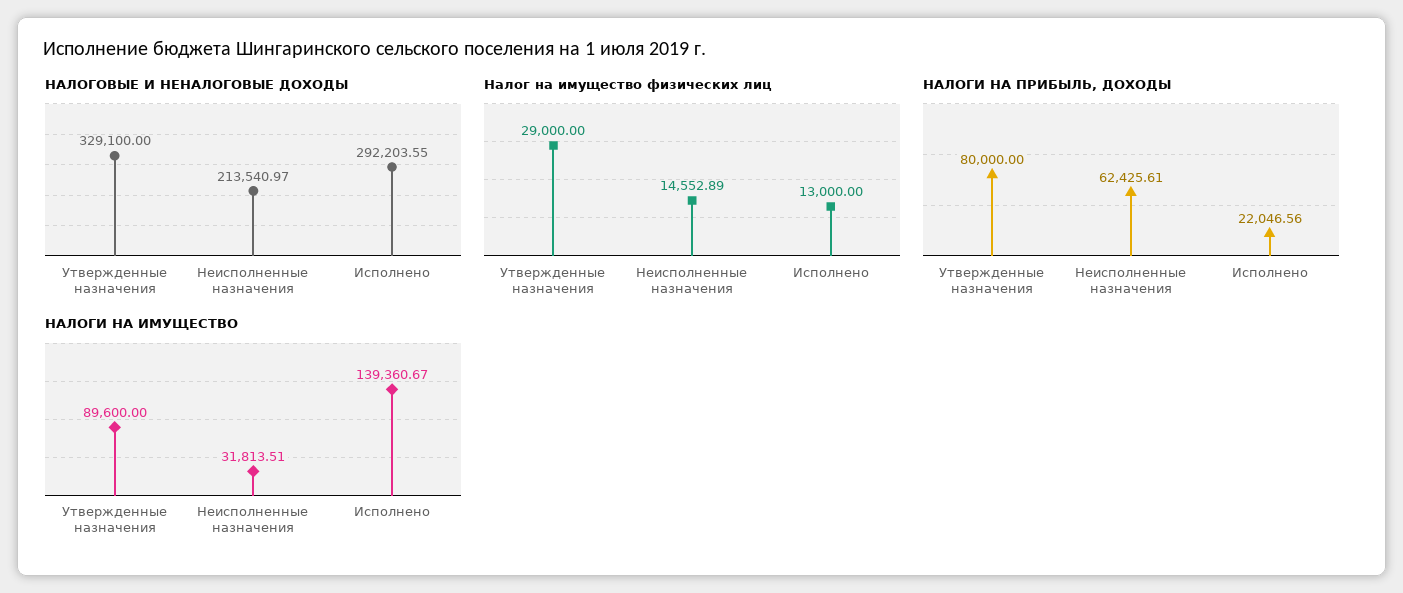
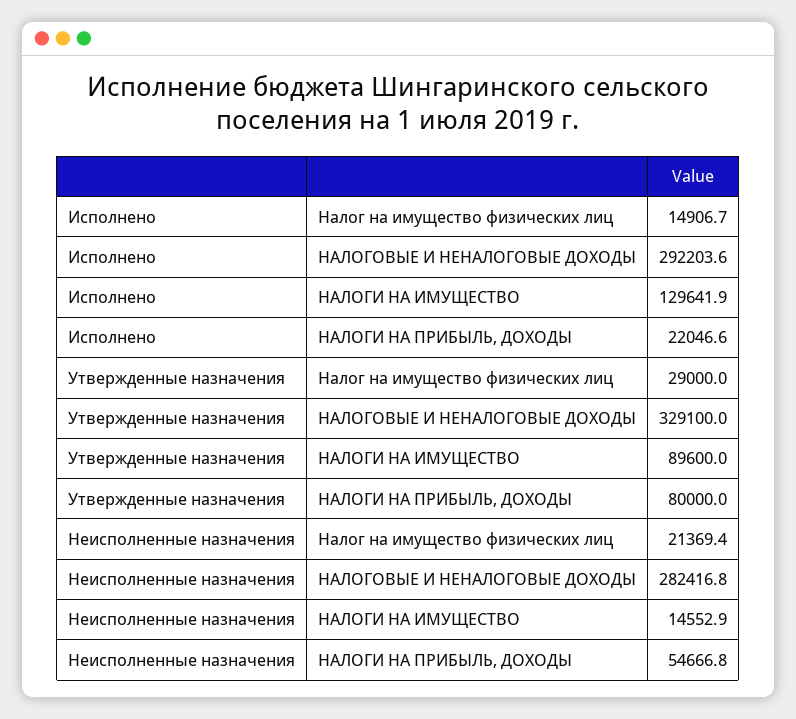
НАЛОГОВЫЕ И НЕНАЛОГОВЫЕ ДОХОДЫ, Неисполненные назначения: 213540.97 -> 282416.8
Налог на имущество физических лиц, Неисполненные назначения: 14552.89 -> 21369.4
Налог на имущество физических лиц, Исполнено: 13000 -> 14906.7
НАЛОГИ НА ПРИБЫЛЬ, ДОХОДЫ, Неисполненные назначения: 62425.61 -> 54666.8
НАЛОГИ НА ИМУЩЕСТВО, Неисполненные назначения: 31813.51 -> 14552.9
НАЛОГИ НА ИМУЩЕСТВО, Исполнено: 139360.67 -> 129641.9

